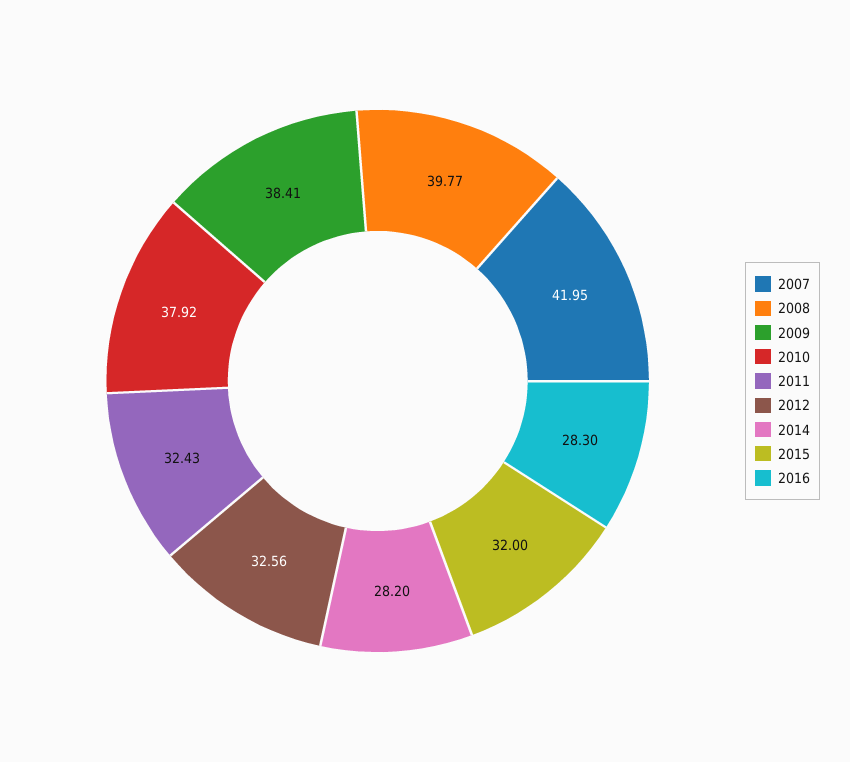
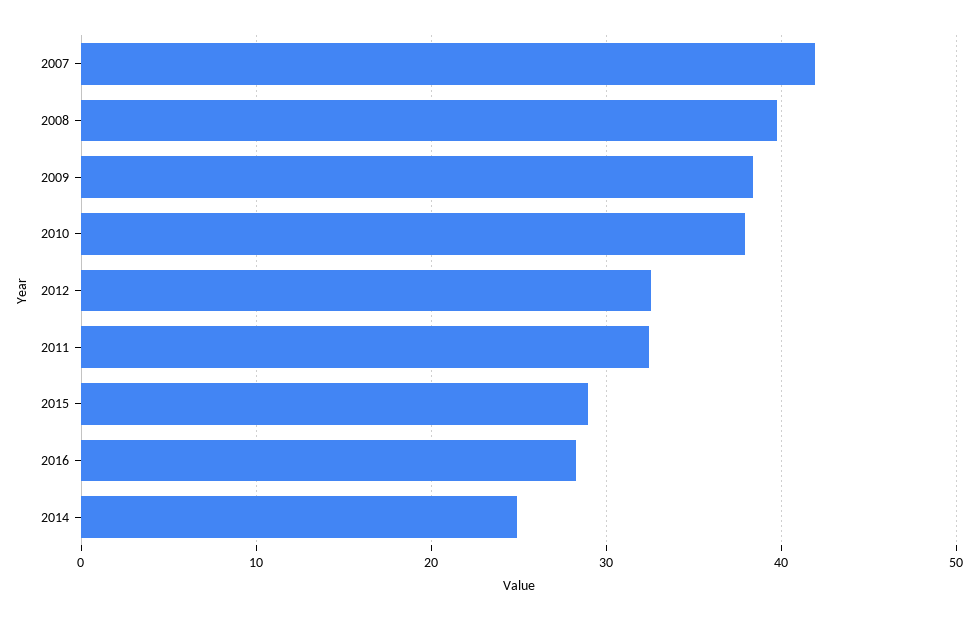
2014: 28.2 -> 25
2015: 32 -> 29

